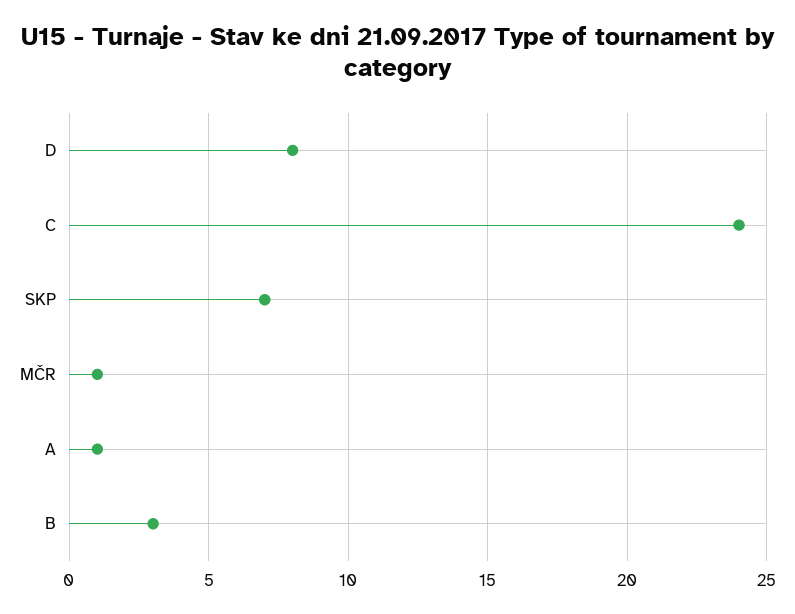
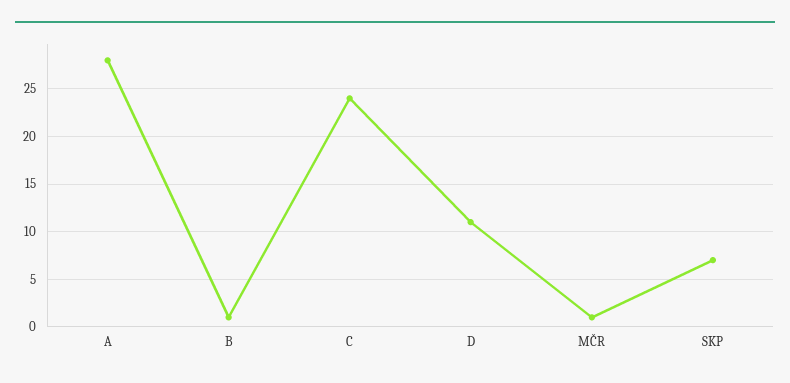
D: 8 -> 11
A: 1 -> 28
B: 3 -> 1

